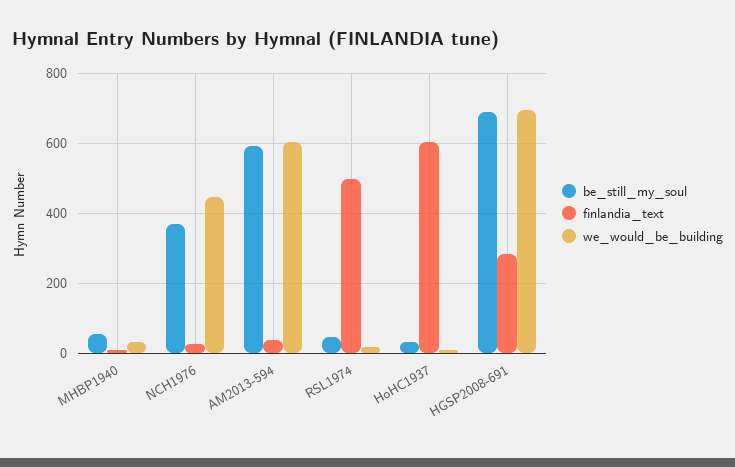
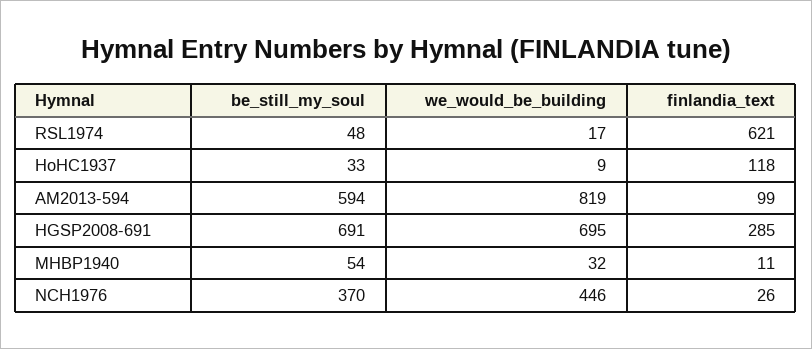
finlandia_text, AM2013-594: 40 -> 99
we_would_be_building, AM2013-594: 600 -> 819
finlandia_text, RSL1974: 500 -> 621
finlandia_text, HoHC1937: 600 -> 118

